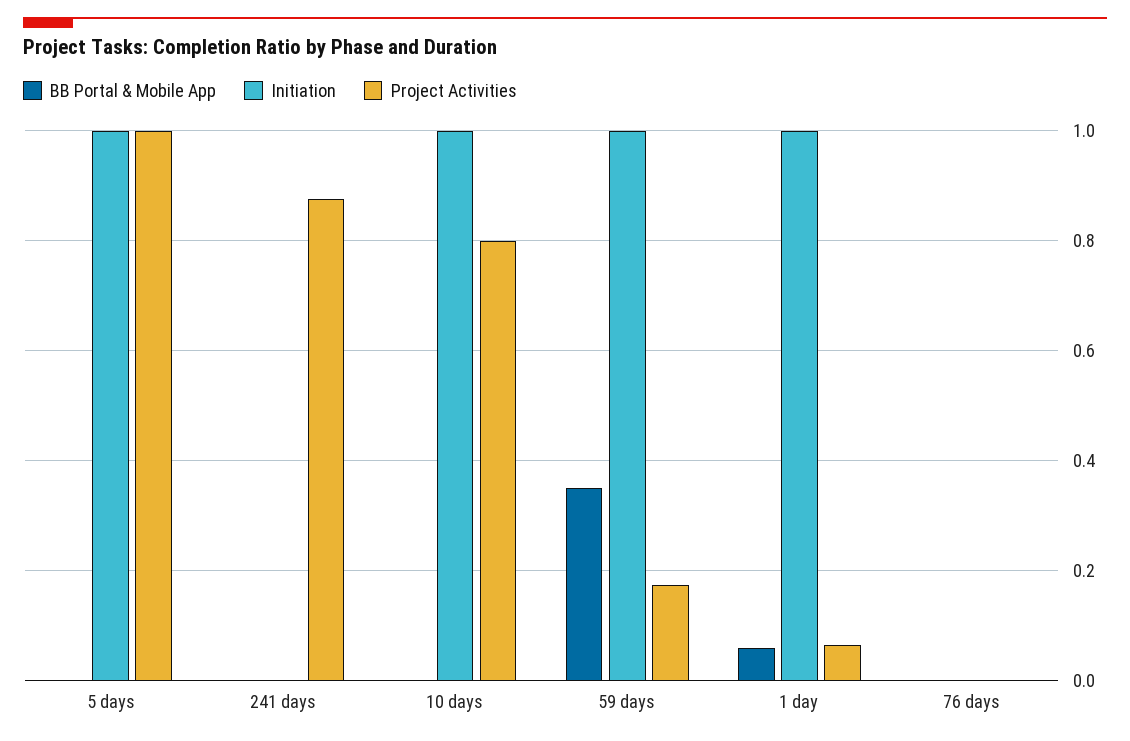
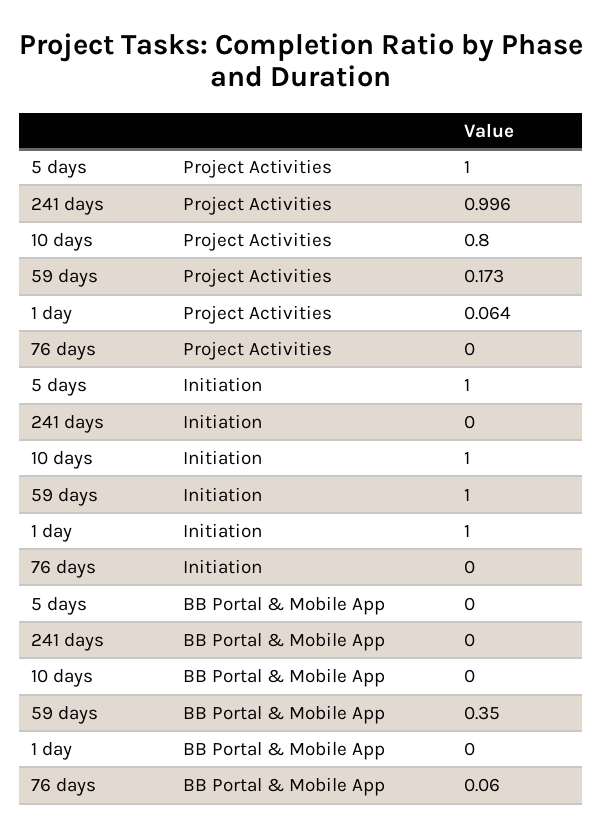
Project Activities, 241 days: 0.88 -> 0.996
BB Portal & Mobile App, 1 day: 0.06 -> 0
BB Portal & Mobile App, 76 days: 0 -> 0.06

